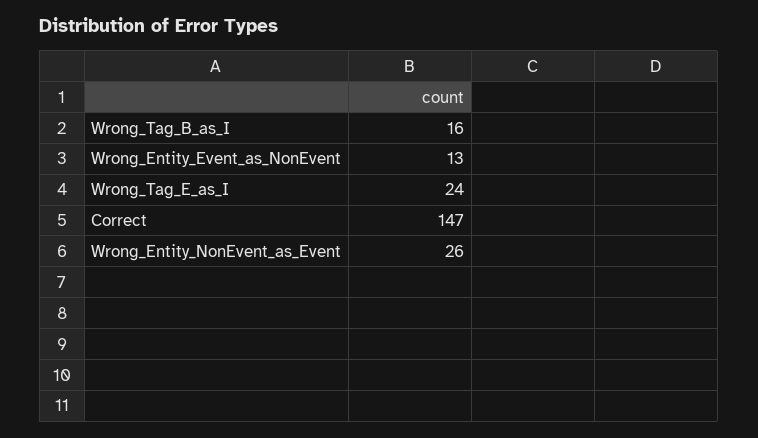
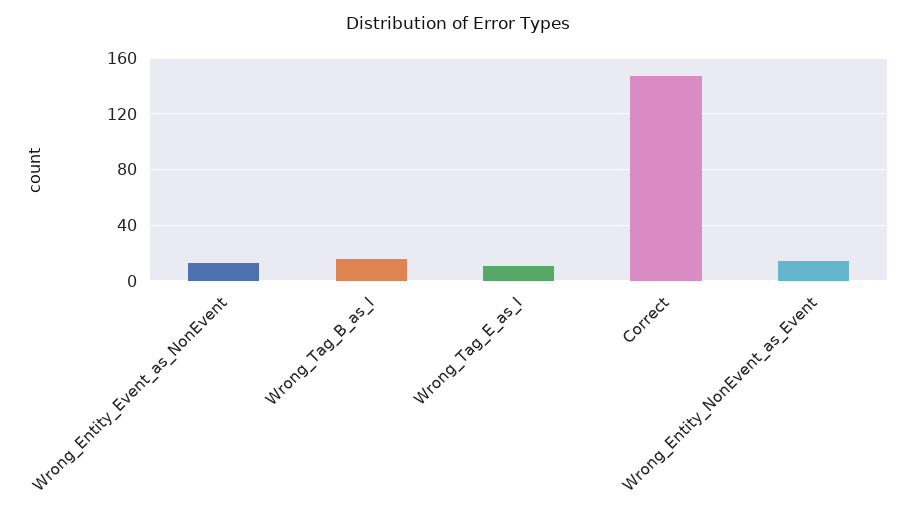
Wrong_Tag_E_as_I: 24 -> 10
Wrong_Entity_NonEvent_as_Event: 26 -> 15

